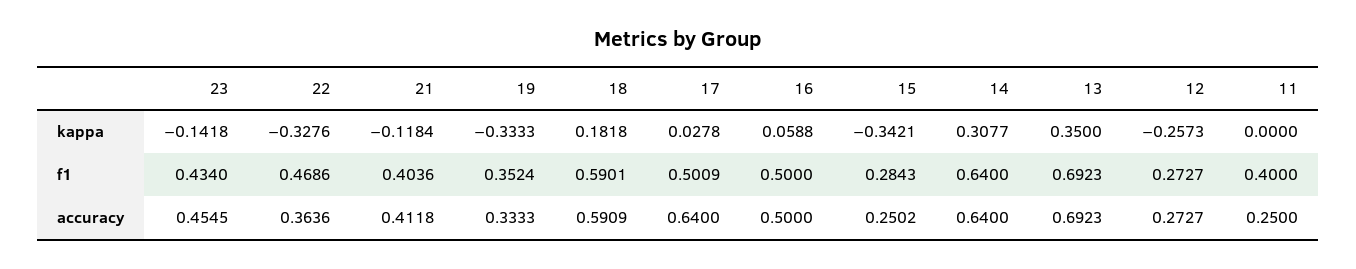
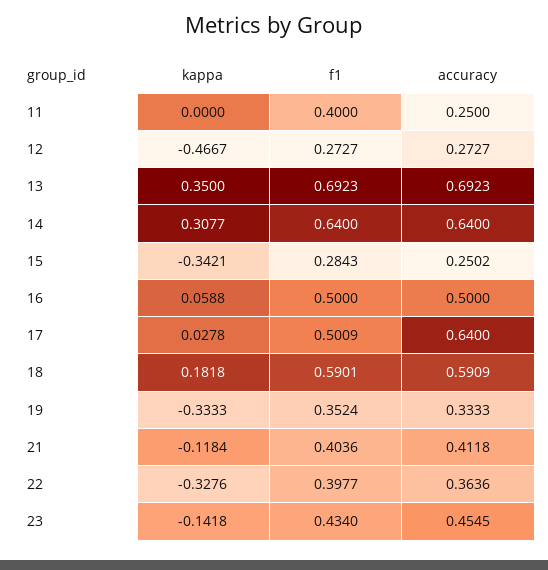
12, kappa: -0.2573 -> -0.4667
22, f1: 0.4686 -> 0.3977

